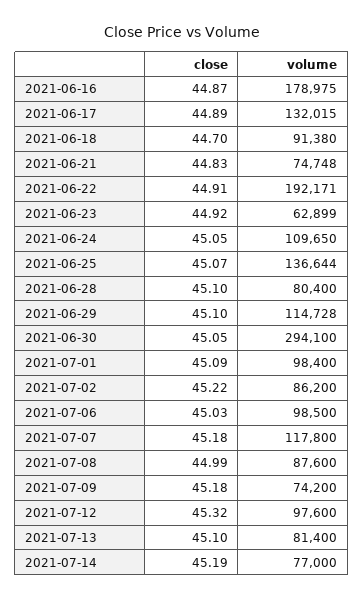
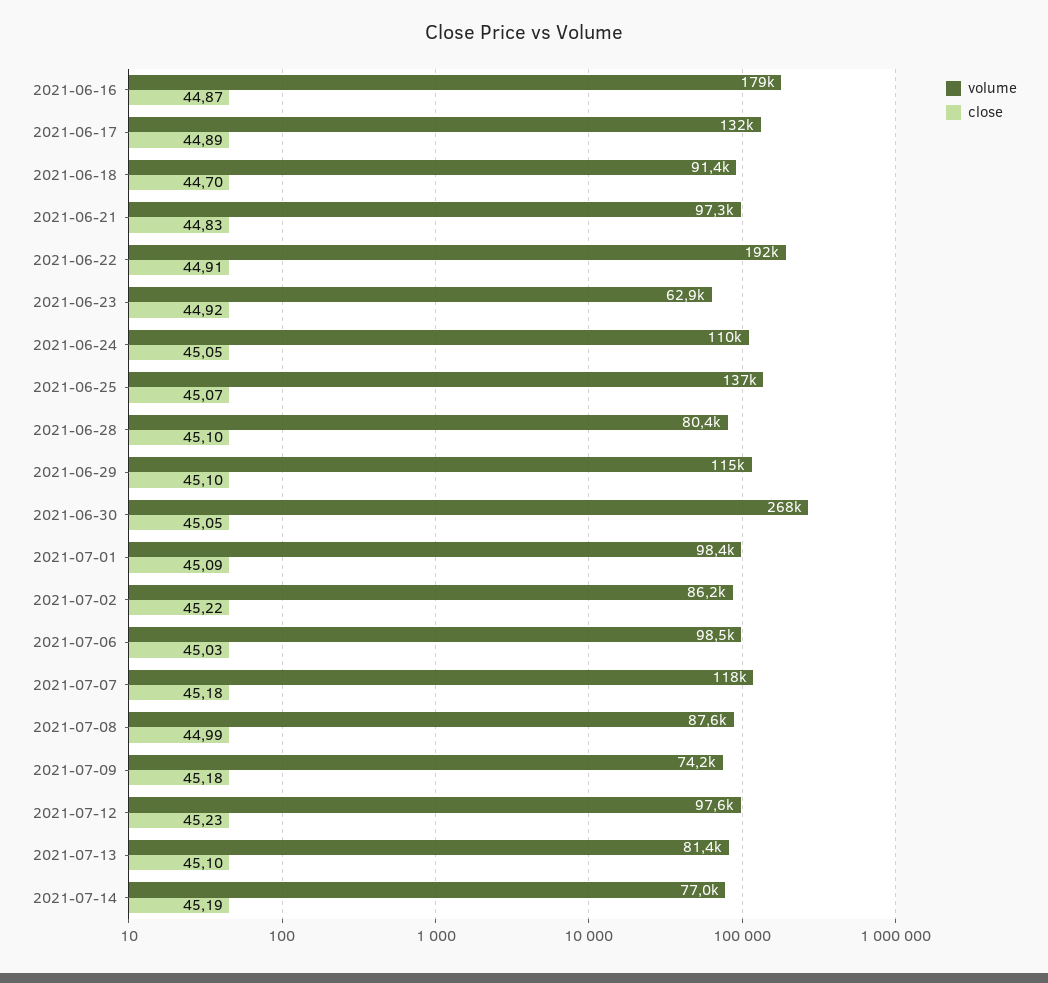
volume, 2021-06-21: 74748 -> 97300
volume, 2021-06-30: 294100 -> 268000
close, 2021-07-12: 45.32 -> 45.23

